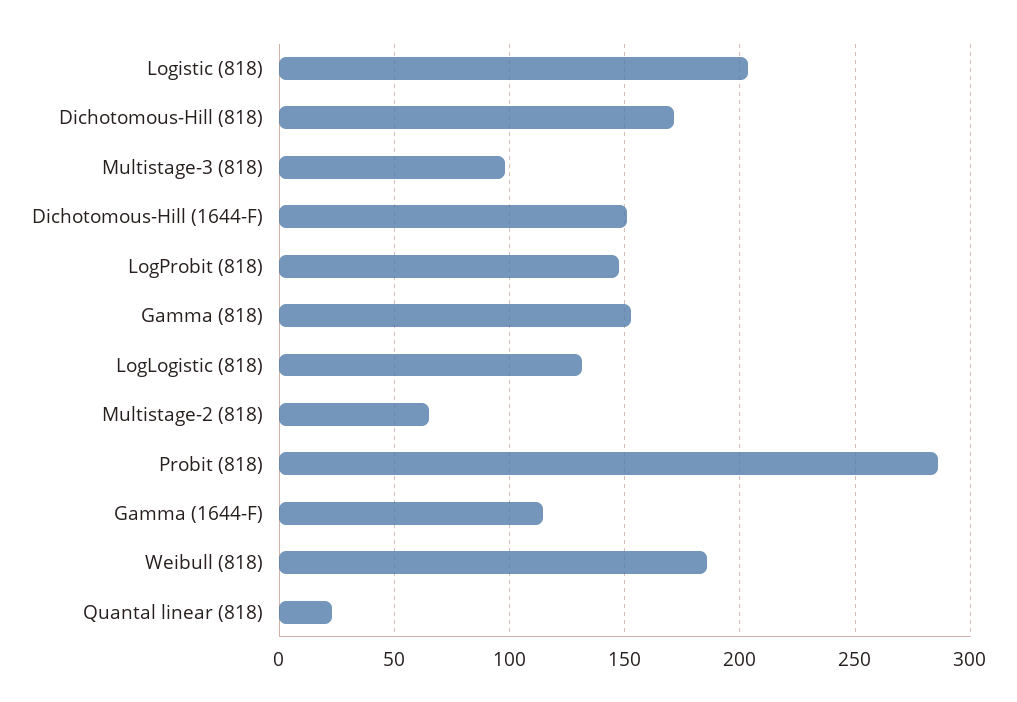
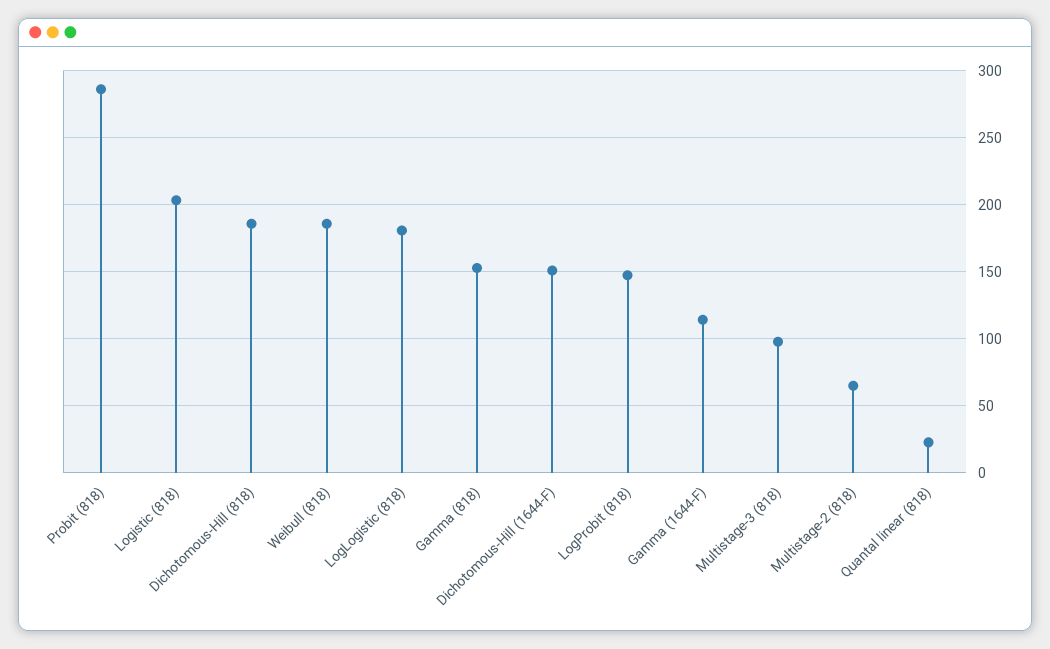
Dichotomous-Hill (818): 170 -> 185
LogLogistic (818): 130 -> 180

